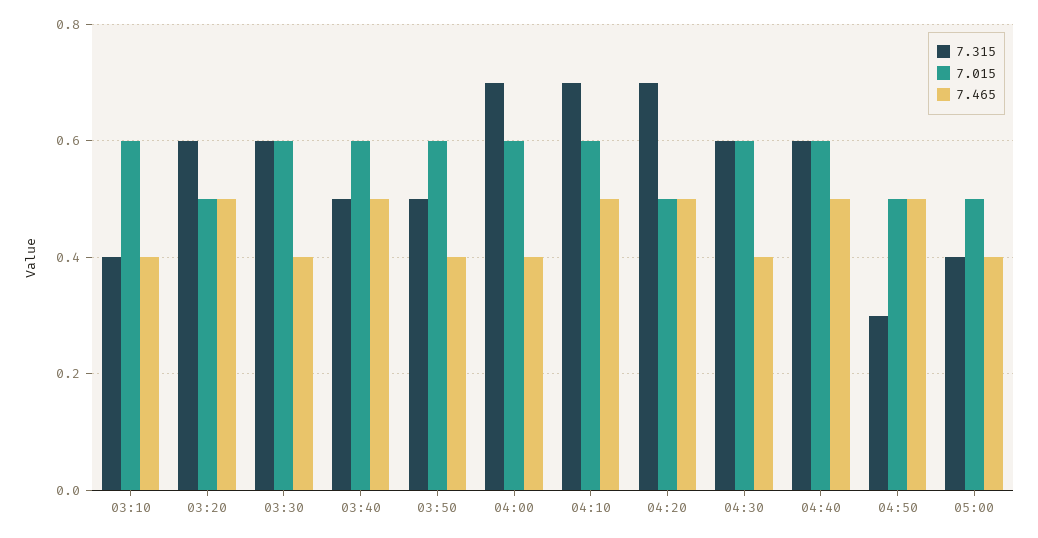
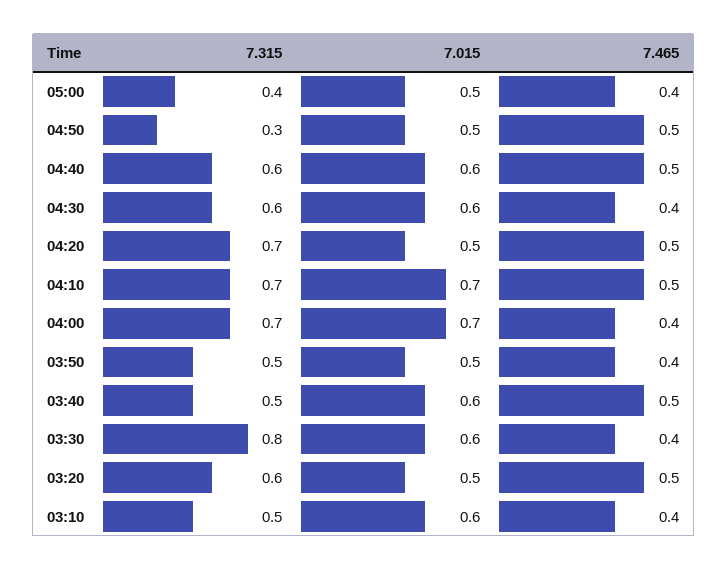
7.315, 03:10: 0.4 -> 0.5
7.315, 03:30: 0.6 -> 0.8
7.015, 03:50: 0.6 -> 0.5
7.015, 04:00: 0.6 -> 0.7
7.015, 04:10: 0.6 -> 0.7

